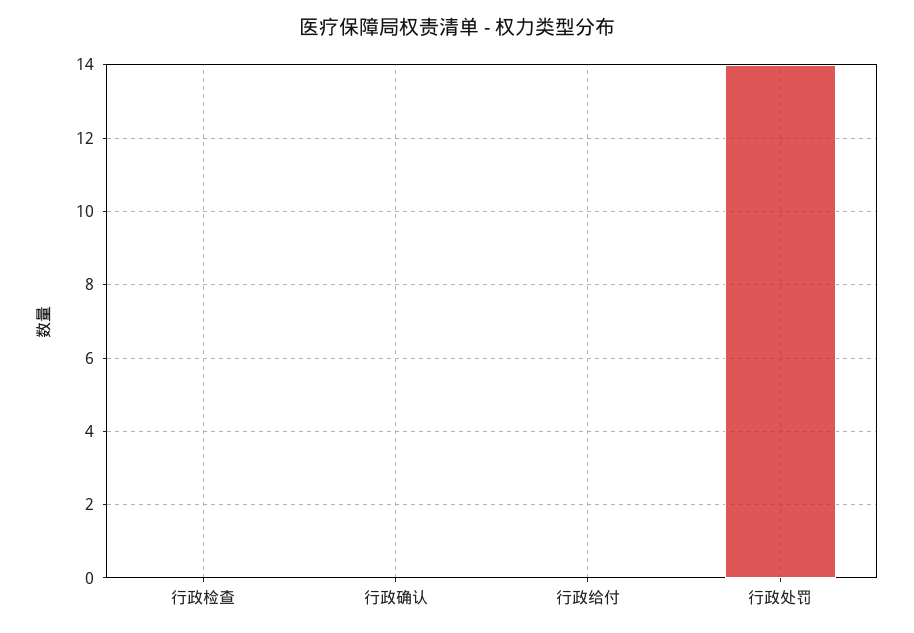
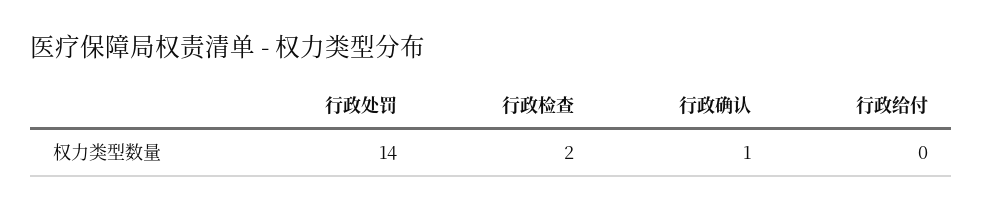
行政检查: 0 -> 2
行政确认: 0 -> 1

